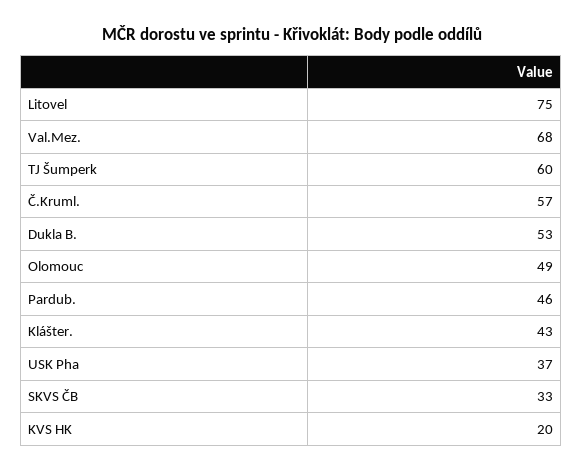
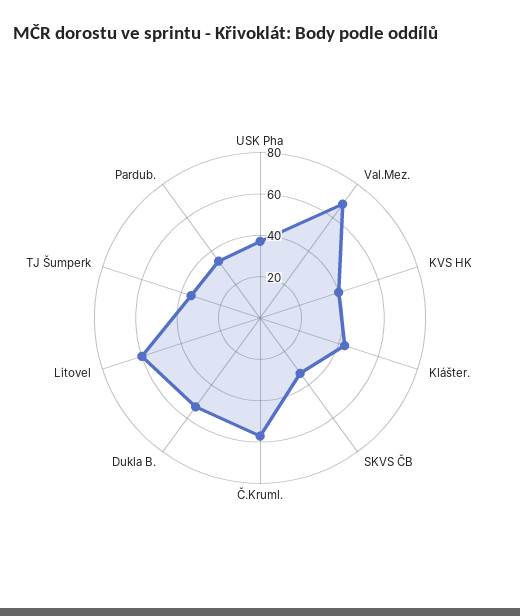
Litovel: 75 -> 60
TJ Šumperk: 60 -> 35
Olomouc: 49 -> none
Pardub.: 46 -> 35
KVS HK: 20 -> 40

